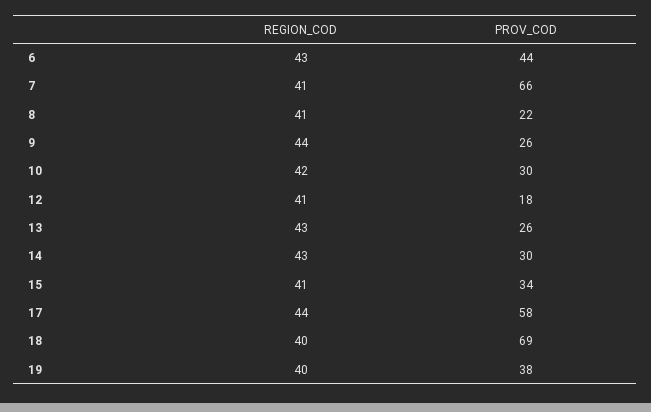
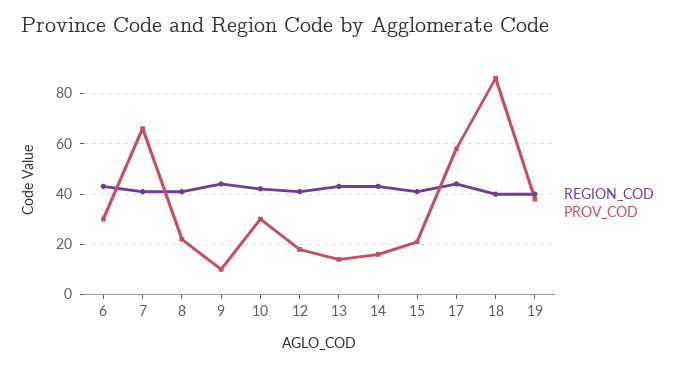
PROV_COD, 6: 44 -> 30
PROV_COD, 9: 26 -> 10
PROV_COD, 13: 26 -> 15
PROV_COD, 14: 30 -> 15
PROV_COD, 15: 34 -> 20
PROV_COD, 18: 69 -> 85

